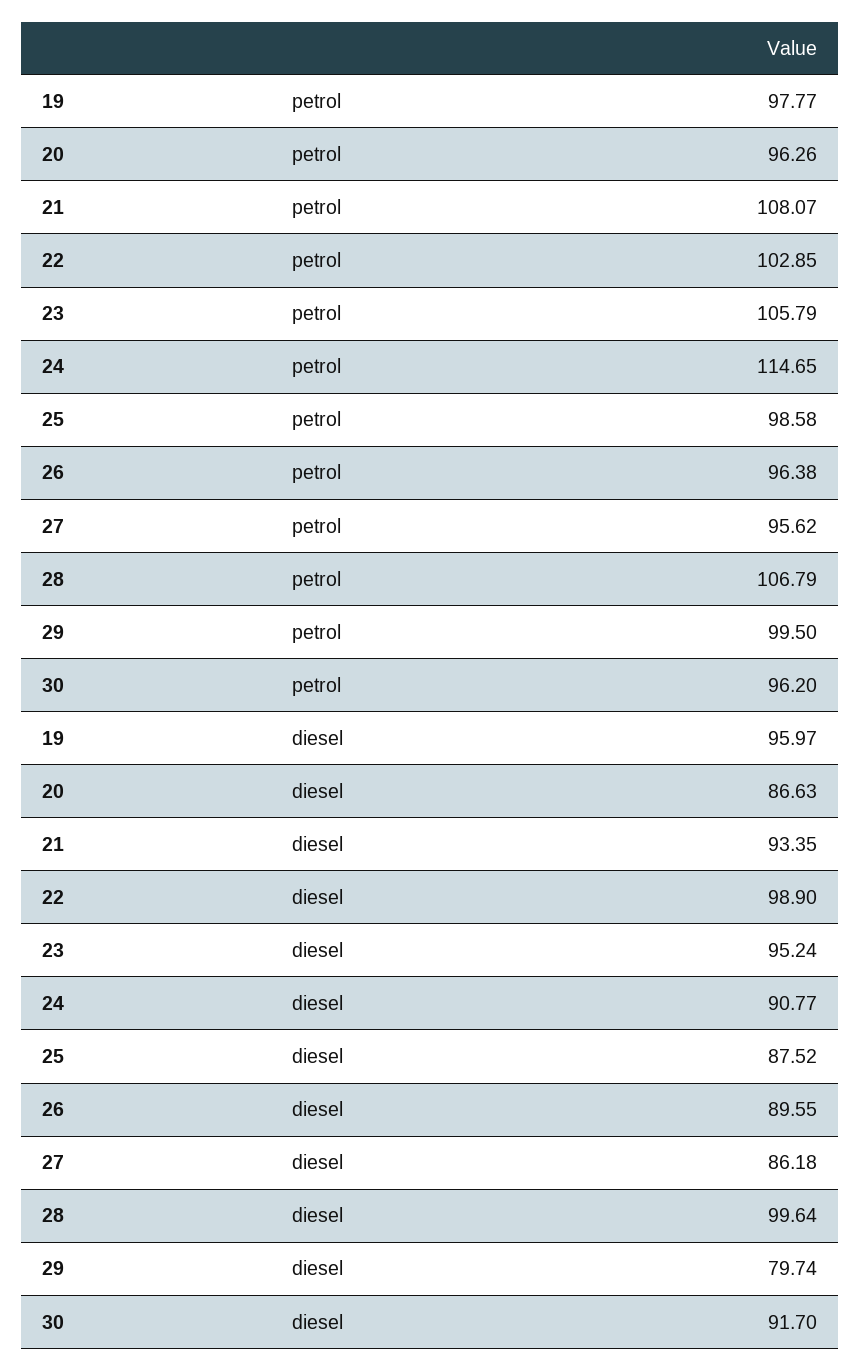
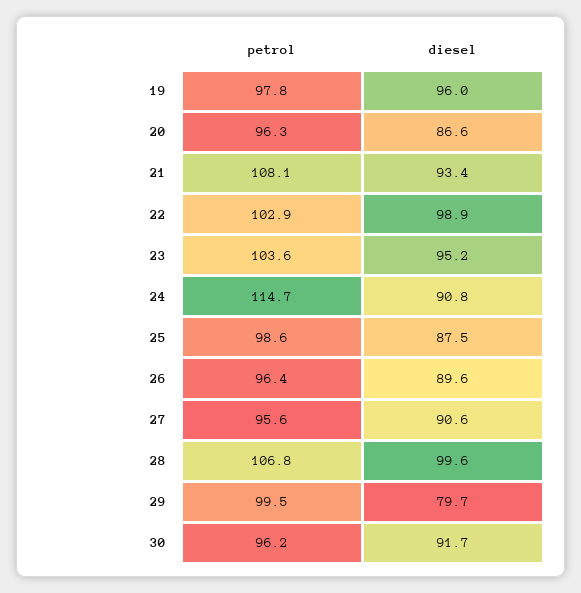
23, petrol: 105.79 -> 103.6
27, diesel: 86.18 -> 90.6

